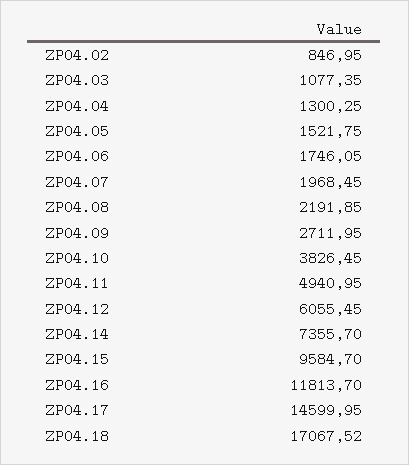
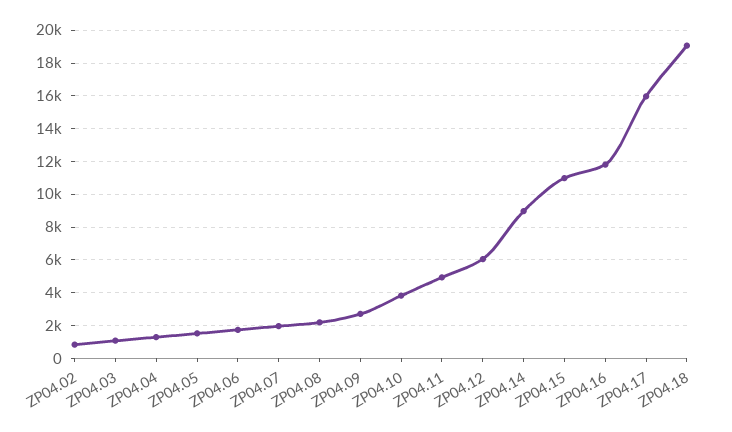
ZP04.14: 7355.7 -> 9000
ZP04.15: 9584.7 -> 11000
ZP04.17: 14599.95 -> 16000
ZP04.18: 17067.52 -> 19000

